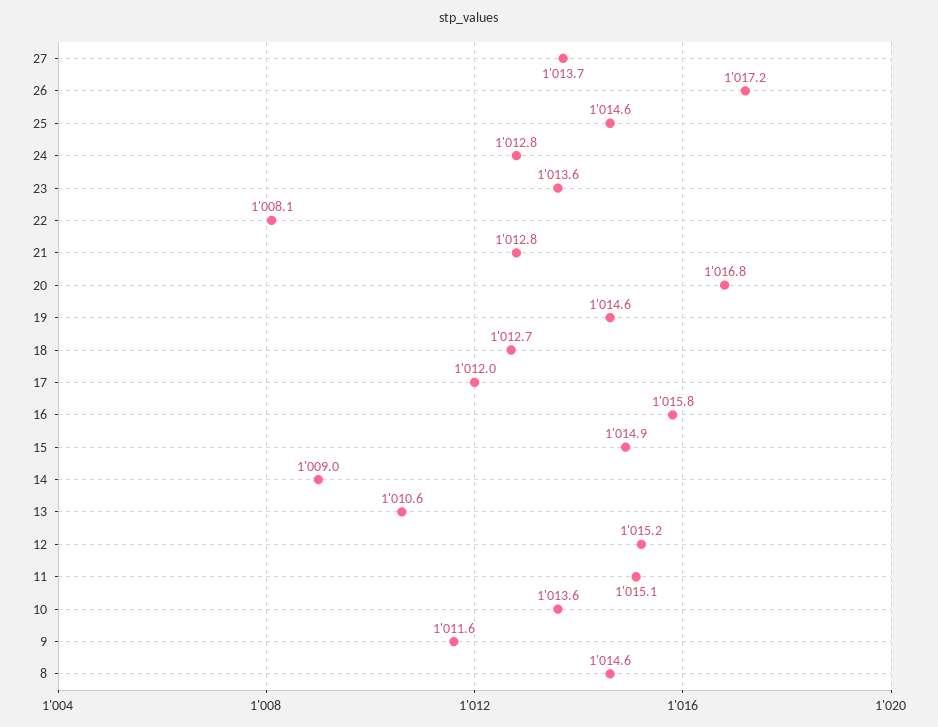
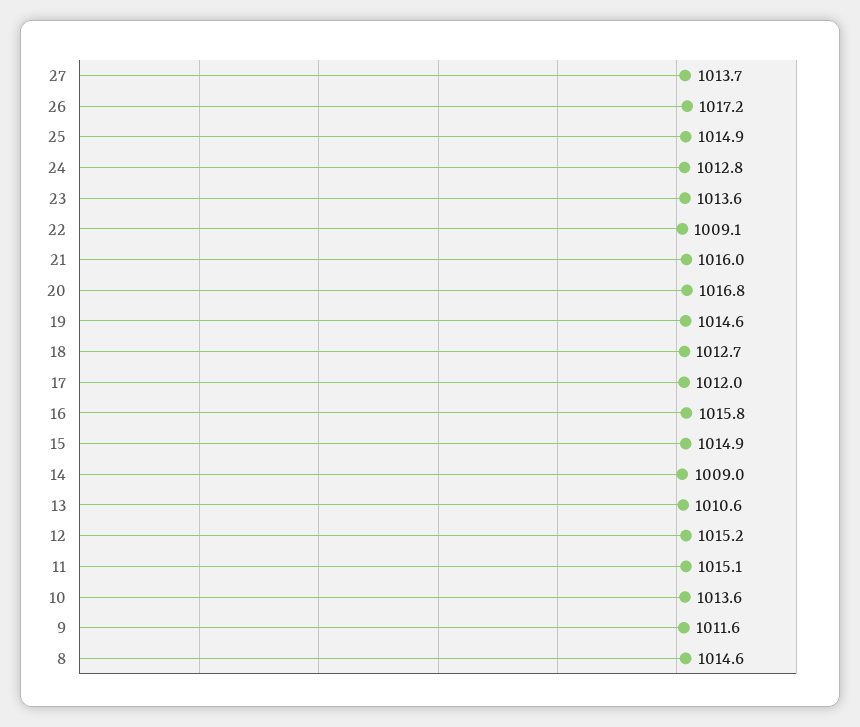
25: 1014.6 -> 1014.9
22: 1008.1 -> 1009.1
21: 1012.8 -> 1016

